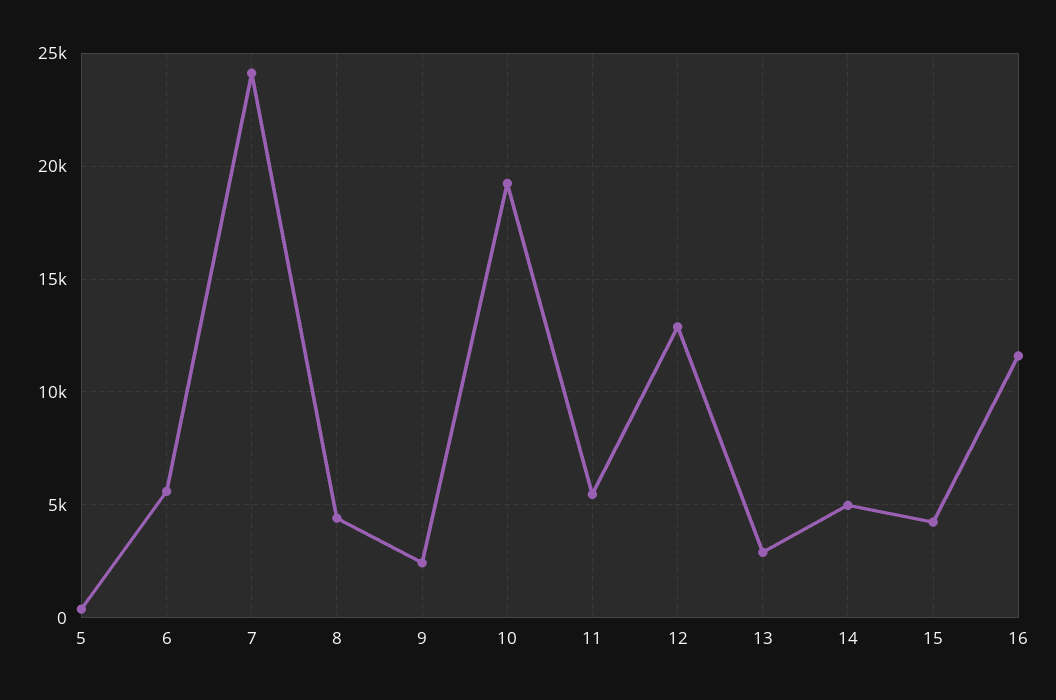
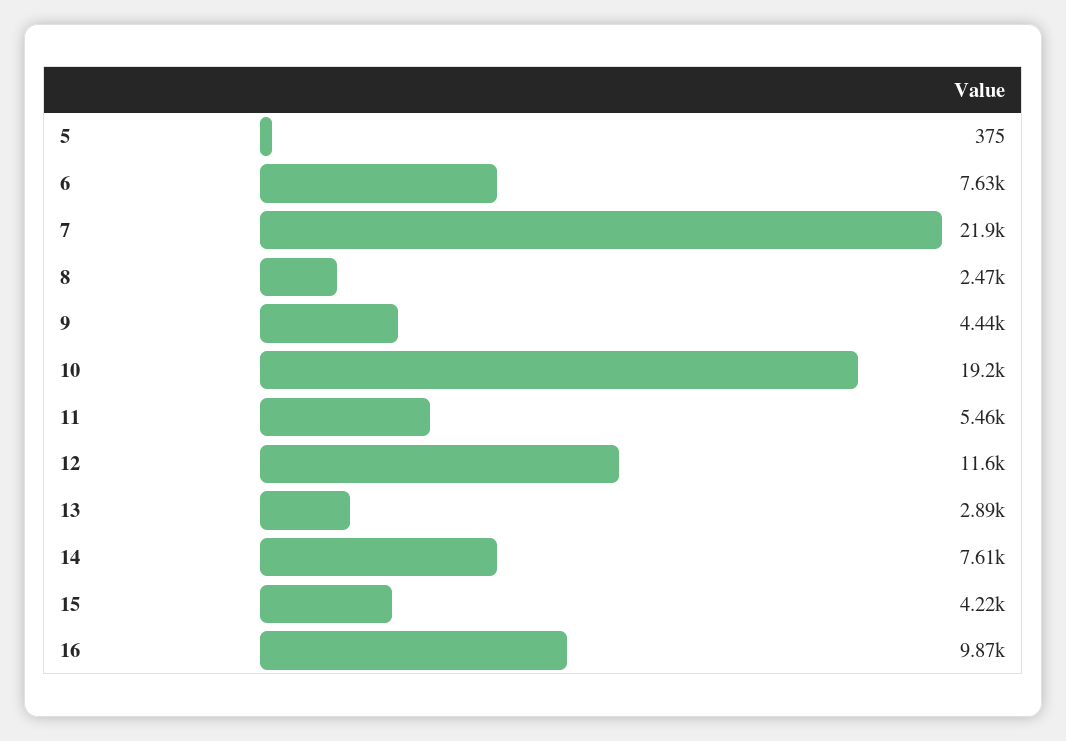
6: 5500 -> 7630
7: 24000 -> 21900
8: 4500 -> 2470
9: 2500 -> 4440
12: 13000 -> 11600
14: 5000 -> 7610
16: 11500 -> 9870

